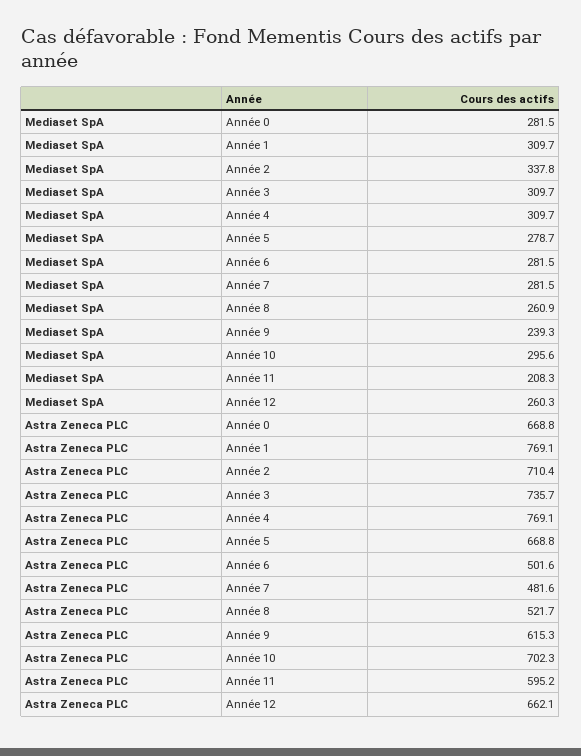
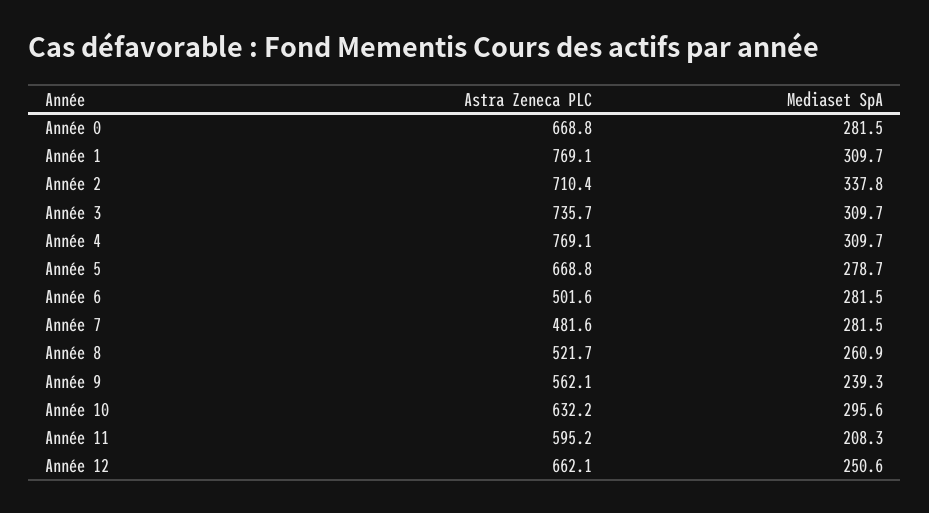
Mediaset SpA, Année 12: 260.3 -> 250.6
Astra Zeneca PLC, Année 9: 615.3 -> 562.1
Astra Zeneca PLC, Année 10: 702.3 -> 632.2

